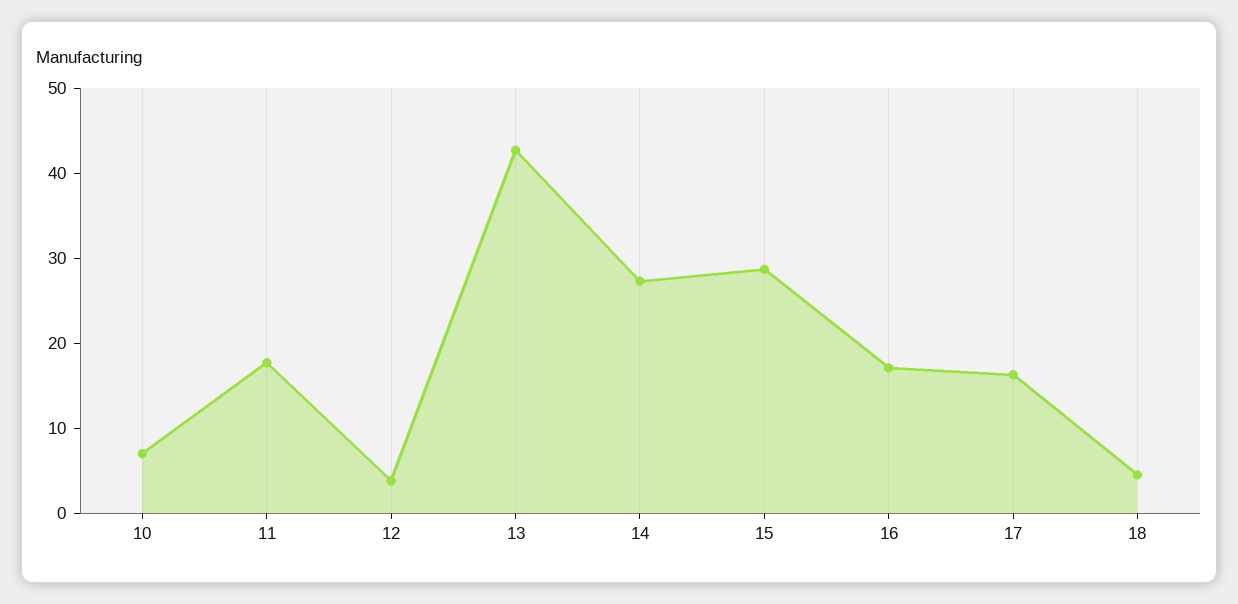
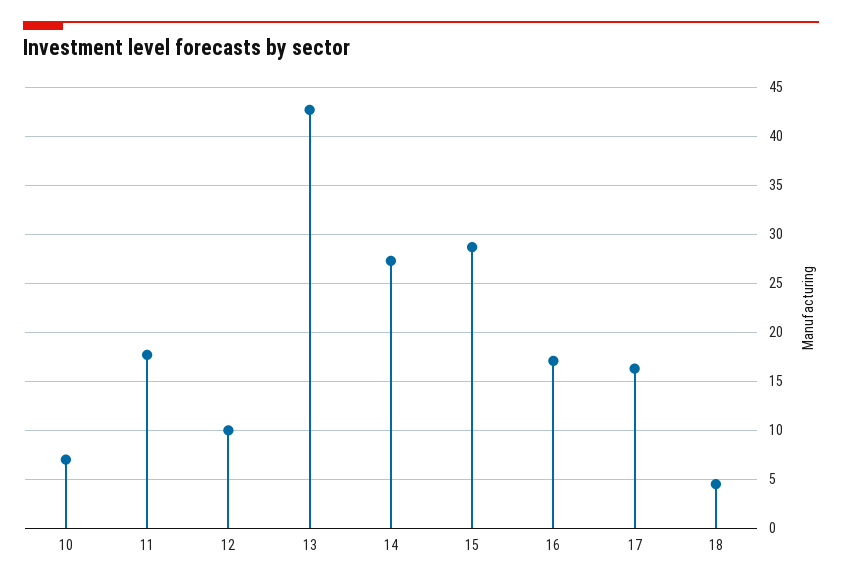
12: 4 -> 10

